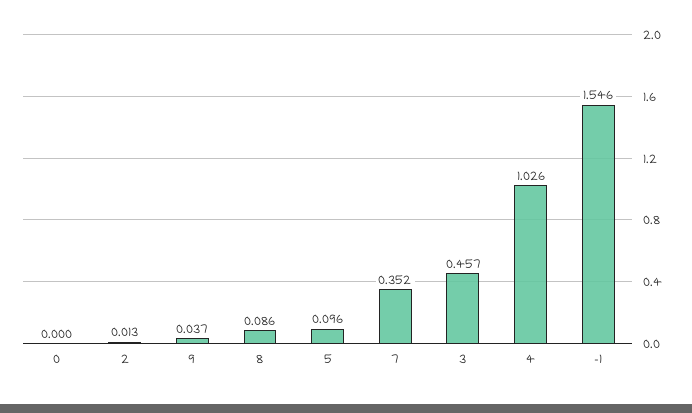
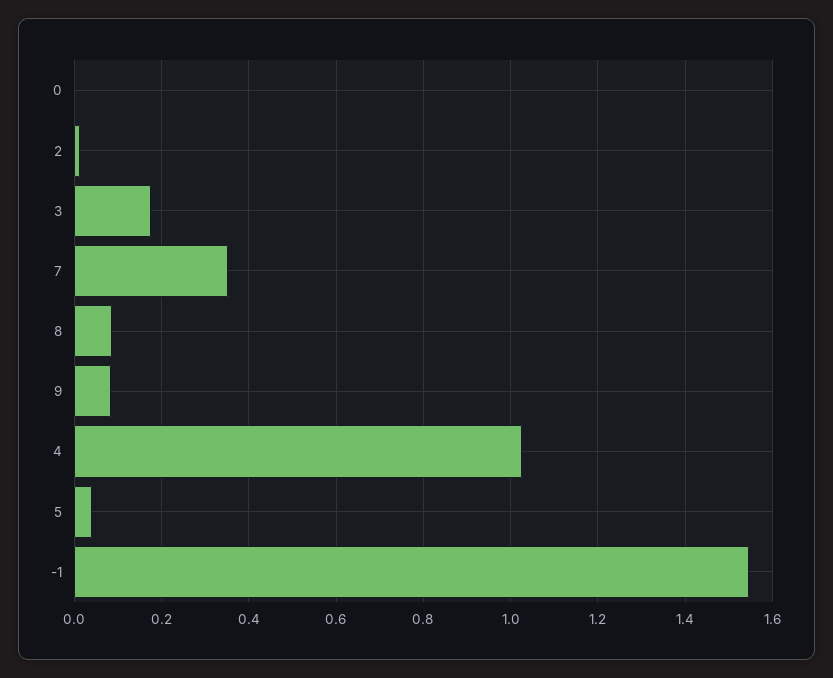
9: 0.037 -> 0.08
5: 0.096 -> 0.04
3: 0.457 -> 0.18

